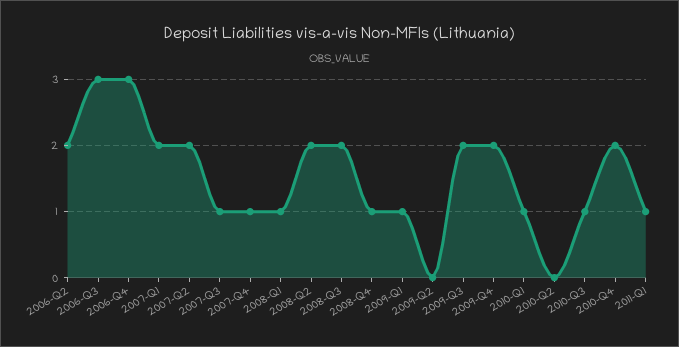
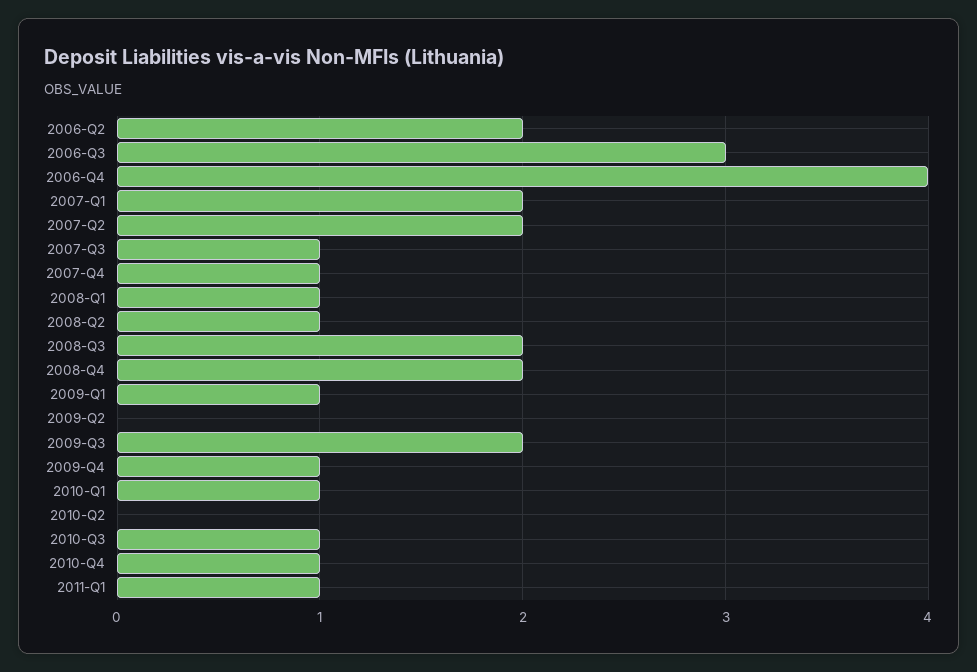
2006-Q4: 3 -> 4
2008-Q2: 2 -> 1
2008-Q4: 1 -> 2
2009-Q4: 2 -> 1
2010-Q4: 2 -> 1

